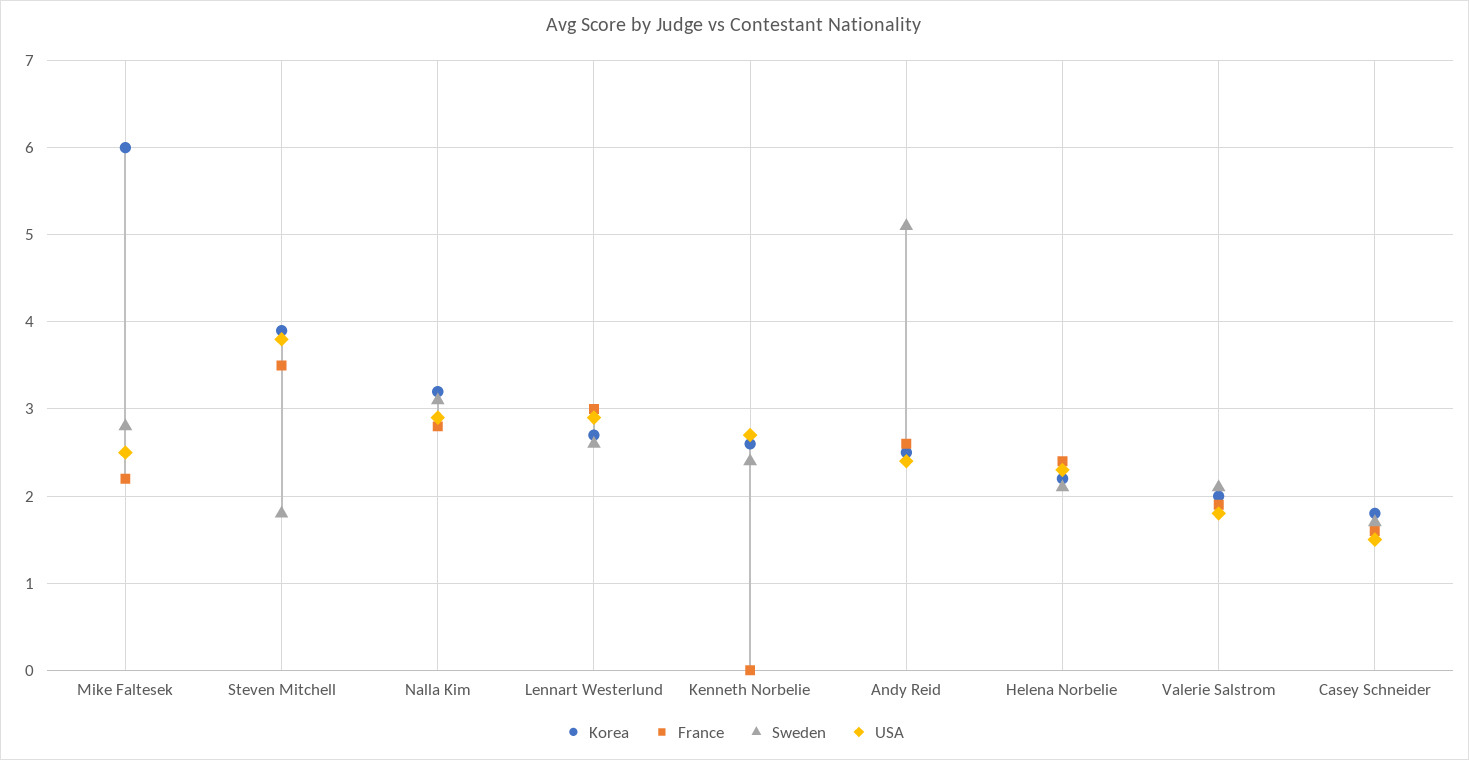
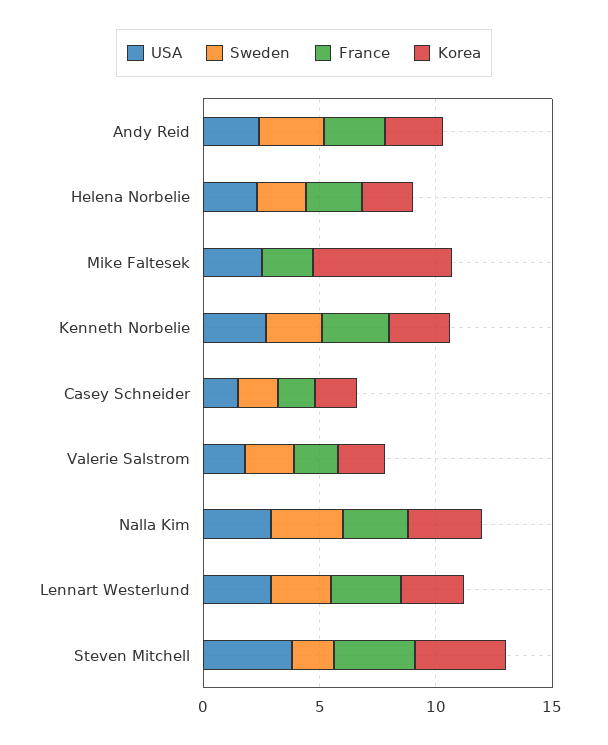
Sweden, Mike Faltesek: 2.8 -> 0
France, Kenneth Norbelie: 0 -> 3
Sweden, Andy Reid: 5.1 -> 3

